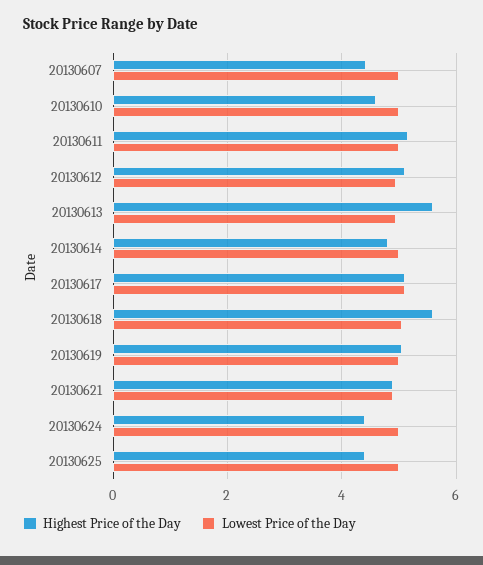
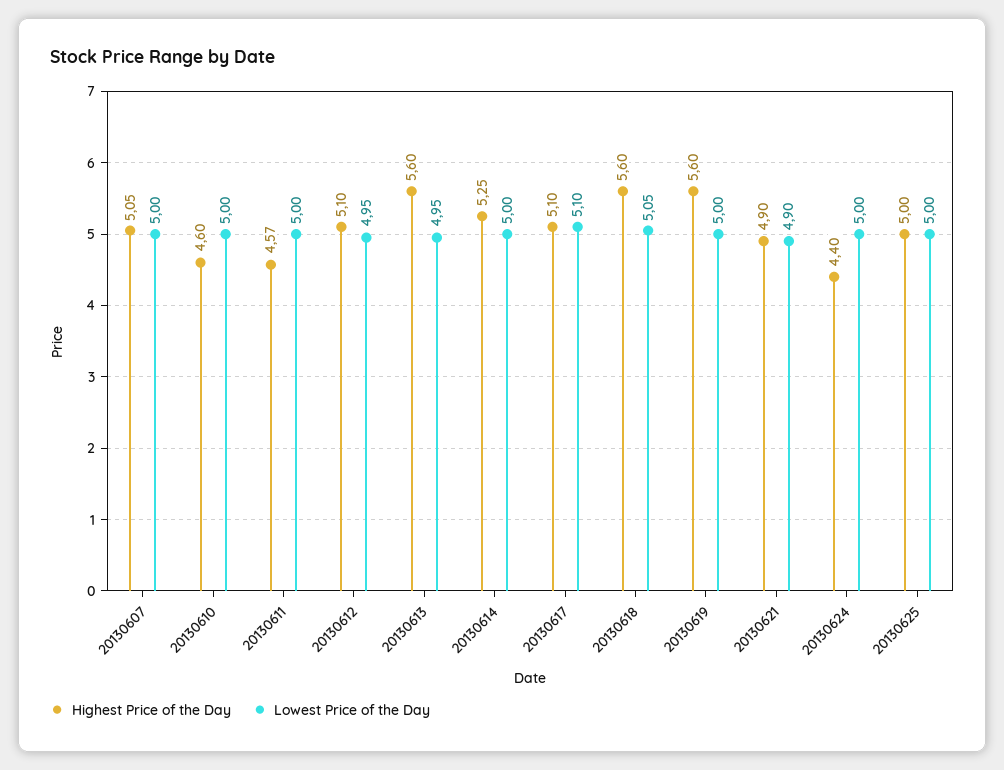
Highest Price of the Day, 20130607: 4.4 -> 5.05
Highest Price of the Day, 20130611: 5.2 -> 4.57
Highest Price of the Day, 20130614: 4.8 -> 5.25
Highest Price of the Day, 20130619: 5 -> 5.6
Highest Price of the Day, 20130625: 4.4 -> 5

